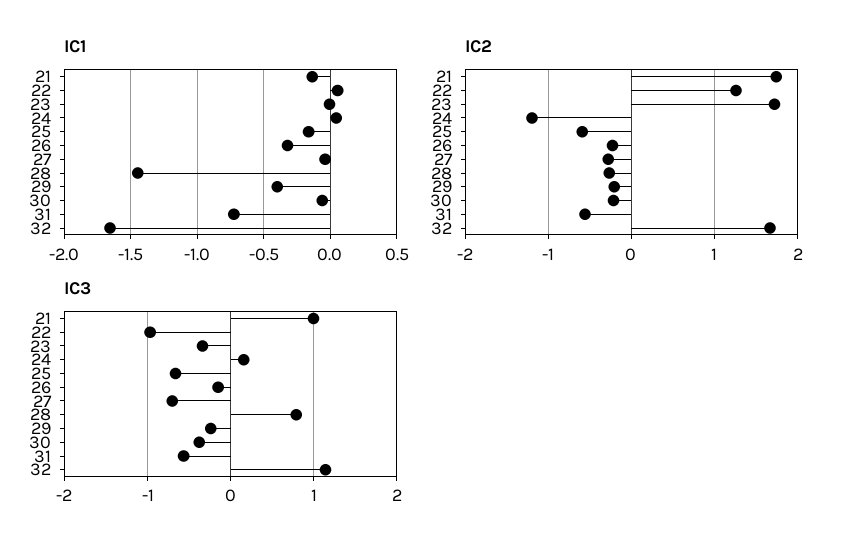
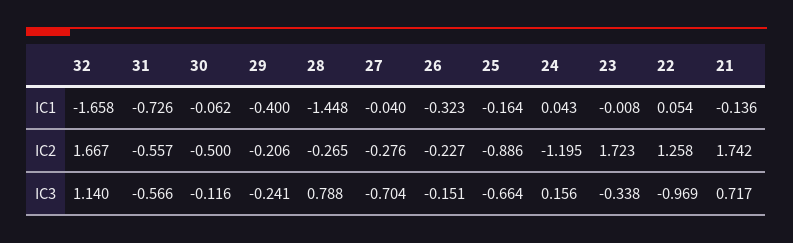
IC2, 25: -0.6 -> -0.886
IC2, 30: -0.2 -> -0.5
IC3, 21: 1 -> 0.717
IC3, 30: -0.4 -> -0.116

